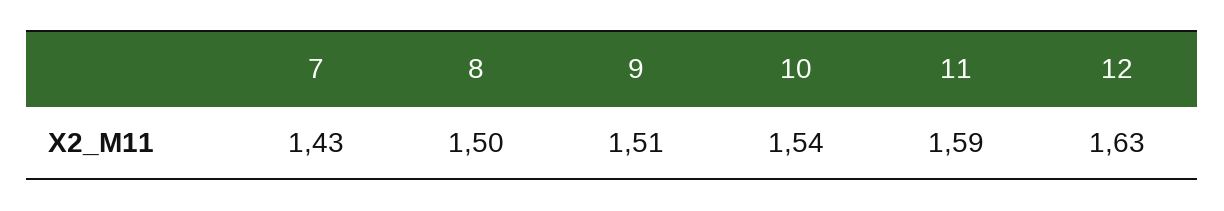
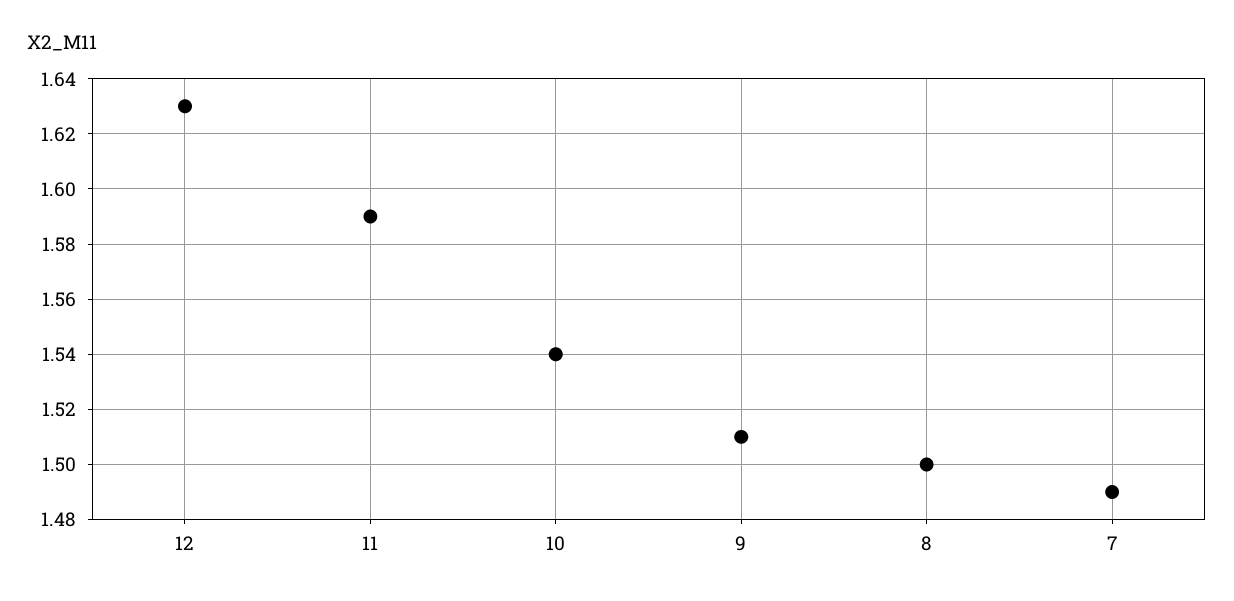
7: 1.43 -> 1.49

